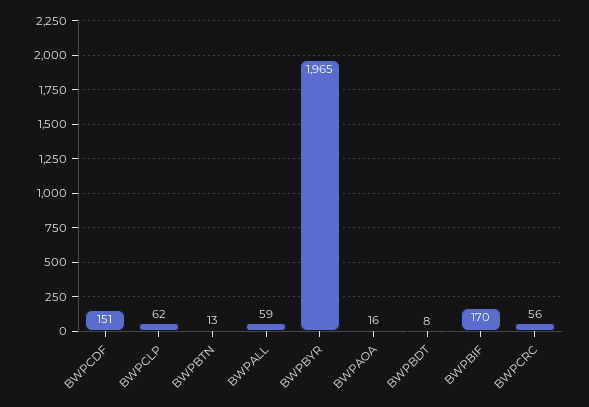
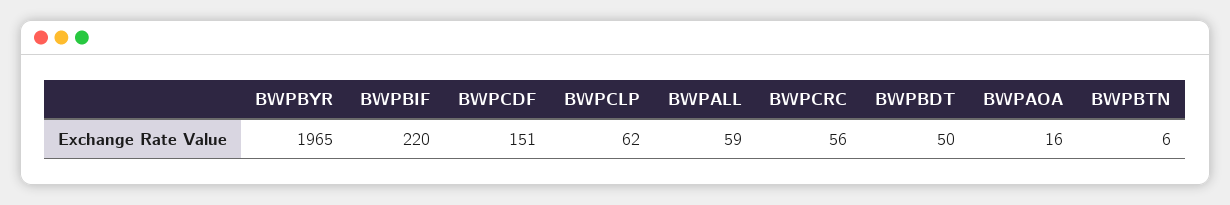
BWPBTN: 13 -> 6
BWPBDT: 8 -> 50
BWPBIF: 170 -> 220

